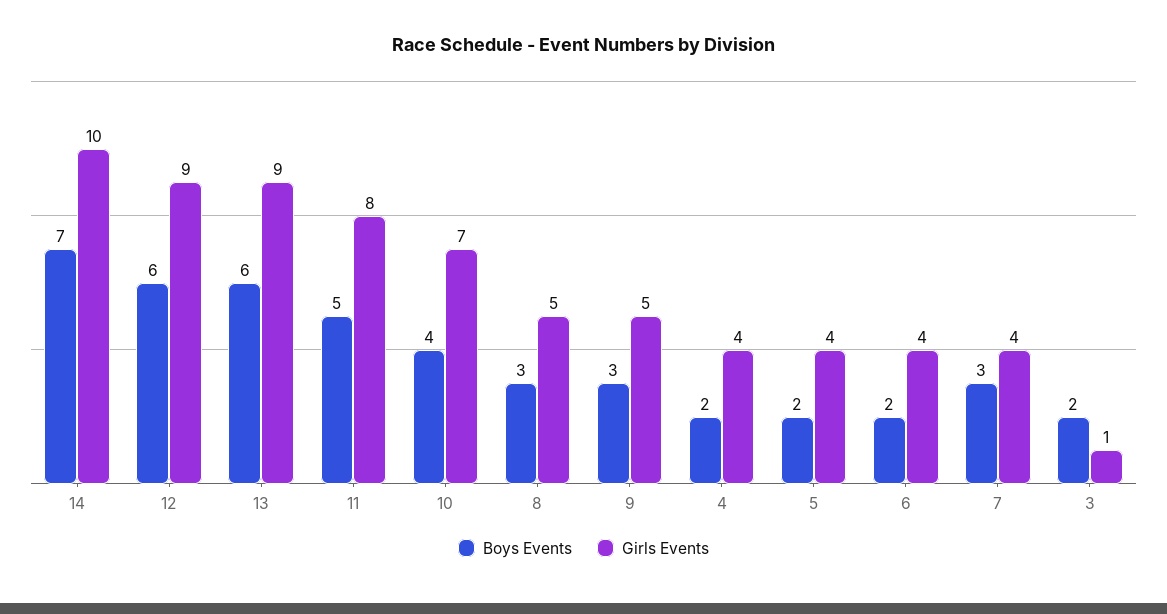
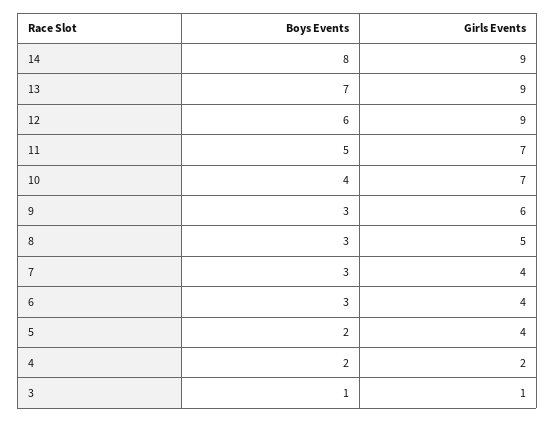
Boys Events, 14: 7 -> 8
Girls Events, 14: 10 -> 9
Boys Events, 13: 6 -> 7
Girls Events, 11: 8 -> 7
Girls Events, 9: 5 -> 6
Girls Events, 4: 4 -> 2
Boys Events, 6: 2 -> 3
Boys Events, 3: 2 -> 1

